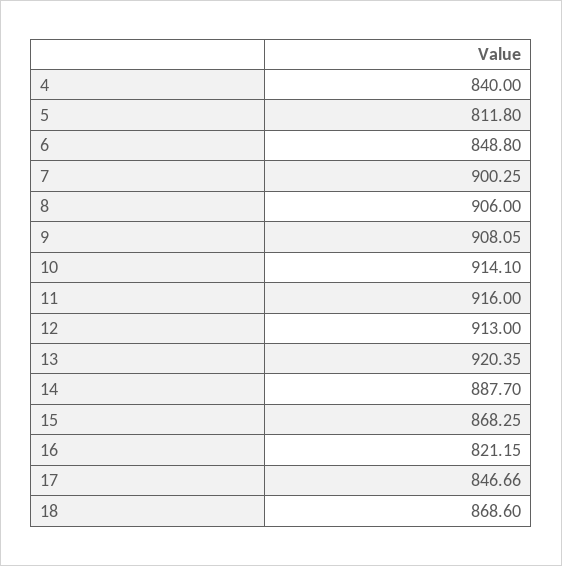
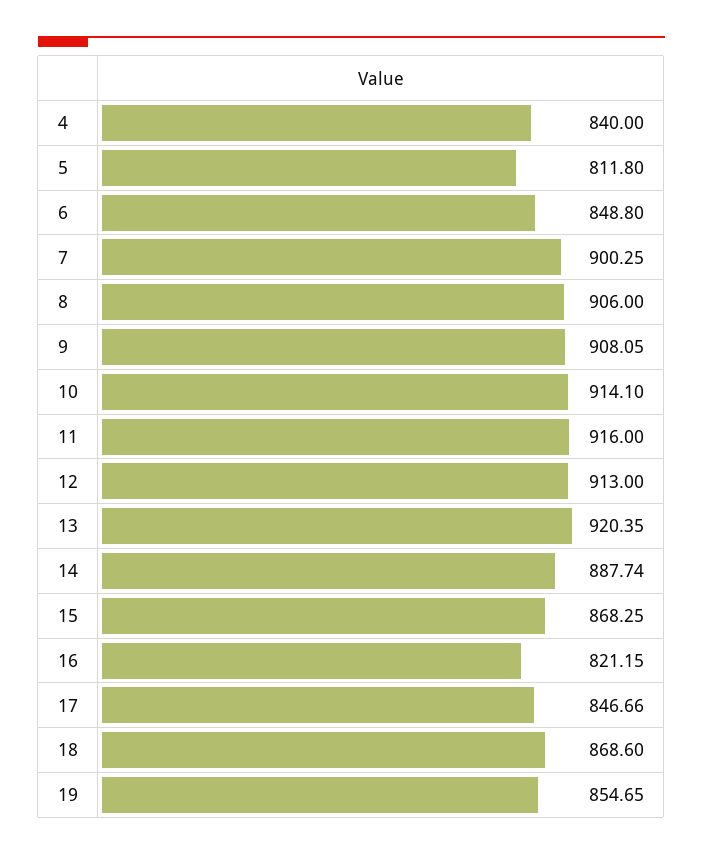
14: 887.7 -> 887.74
19: none -> 854.65

